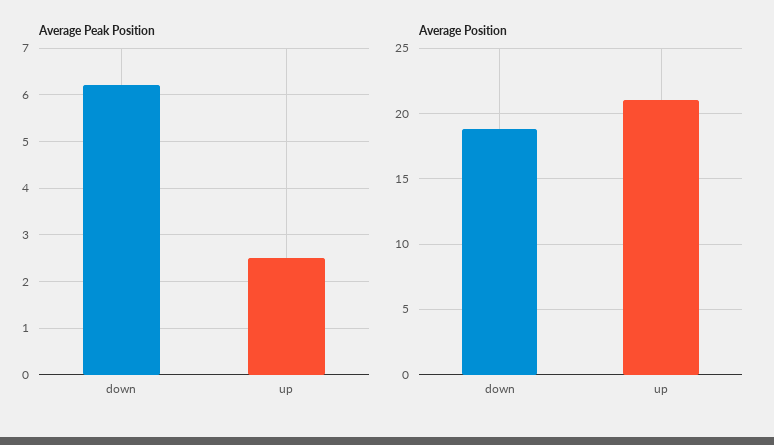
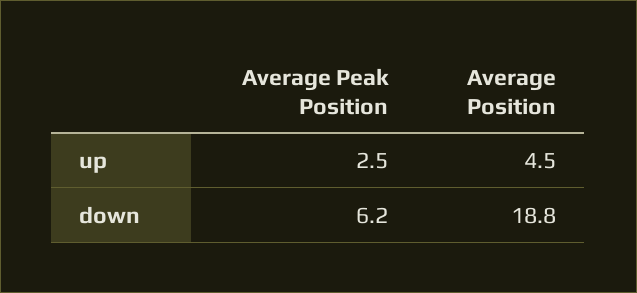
Average Position, up: 21 -> 4.5

